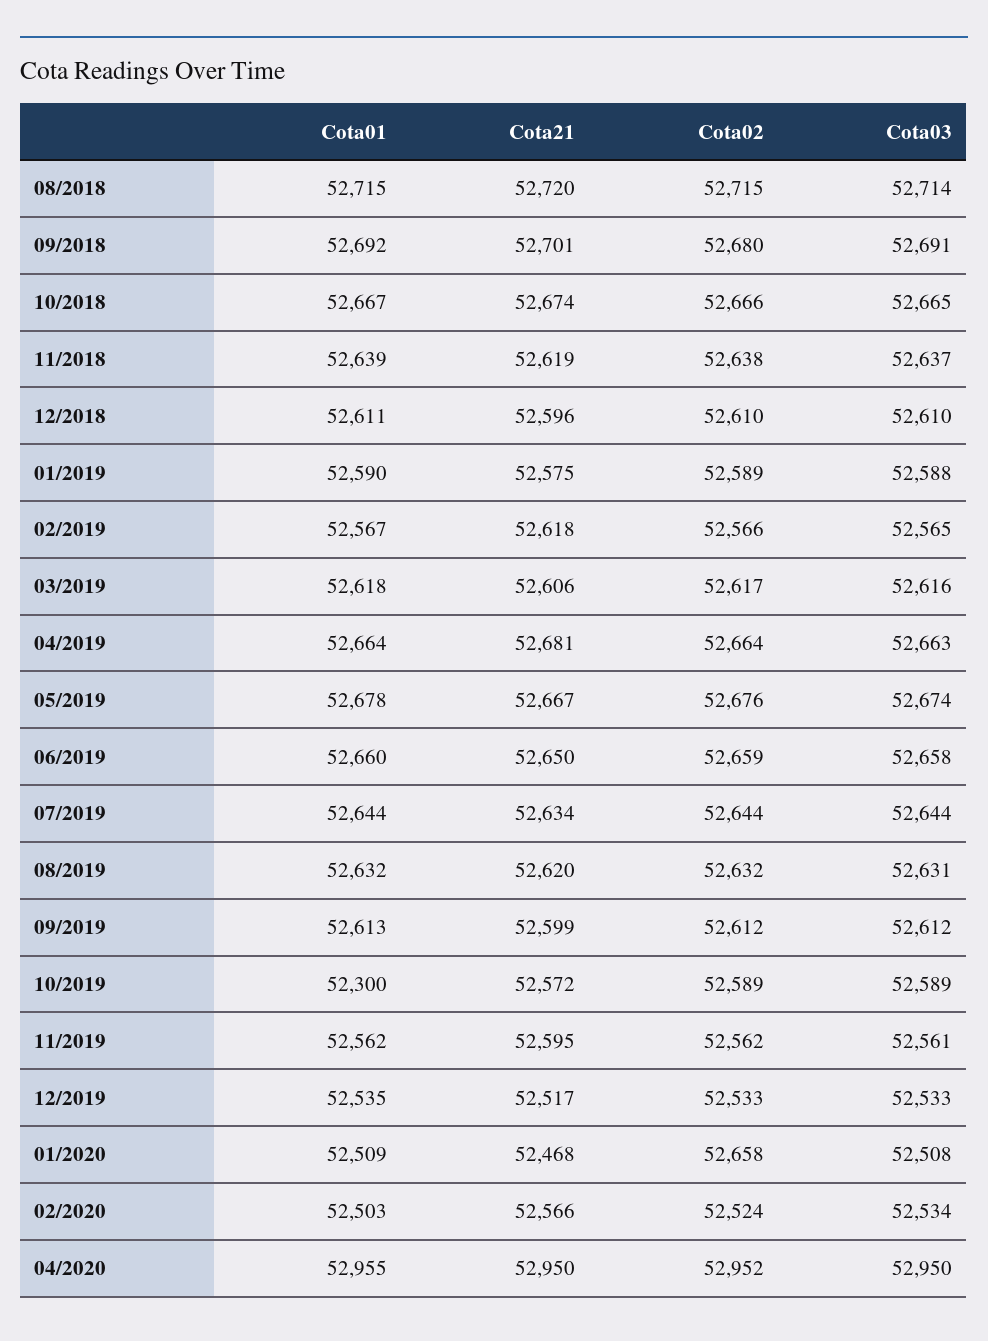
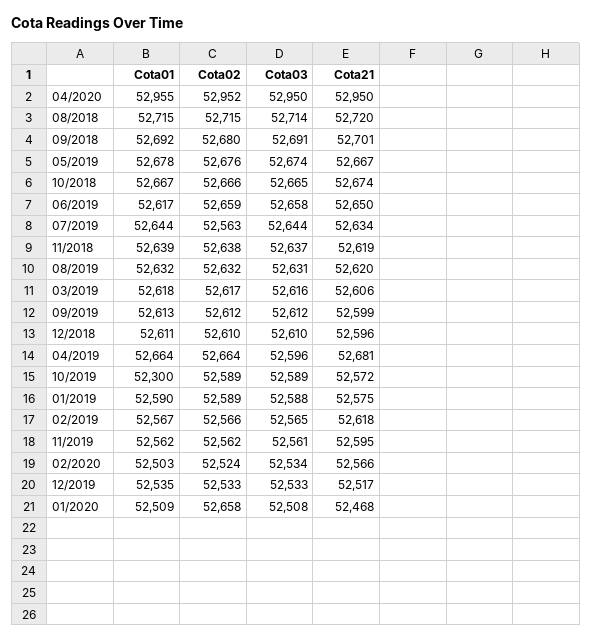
Cota03, 04/2019: 52663 -> 52596
Cota01, 06/2019: 52660 -> 52617
Cota02, 07/2019: 52644 -> 52563

